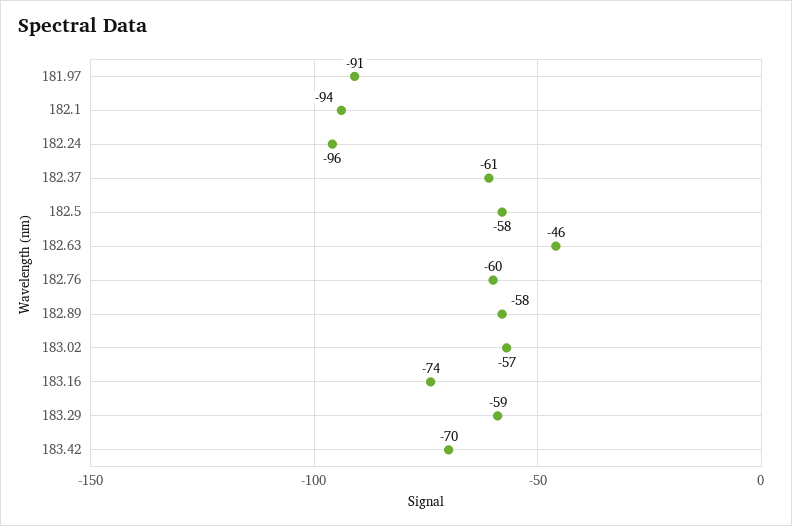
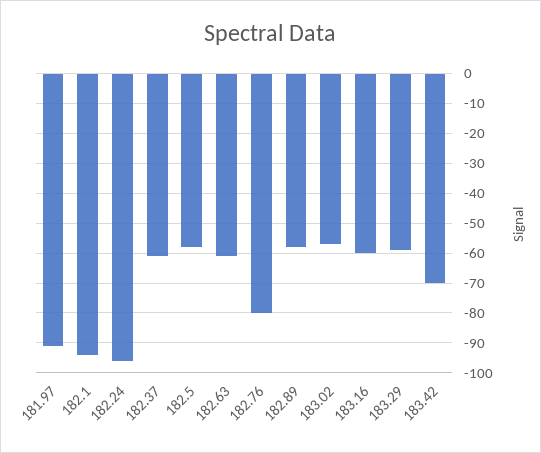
182.63: -46 -> -60
182.76: -60 -> -80
183.16: -74 -> -60

